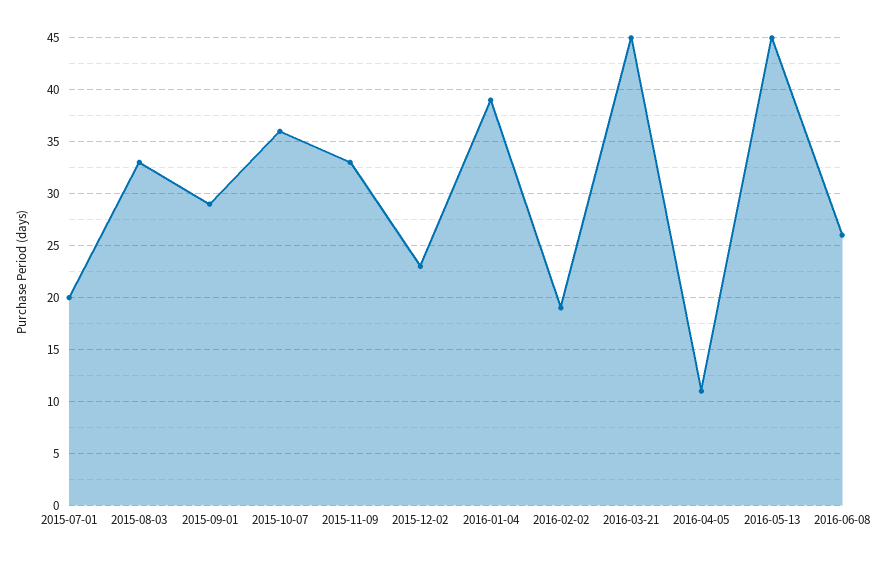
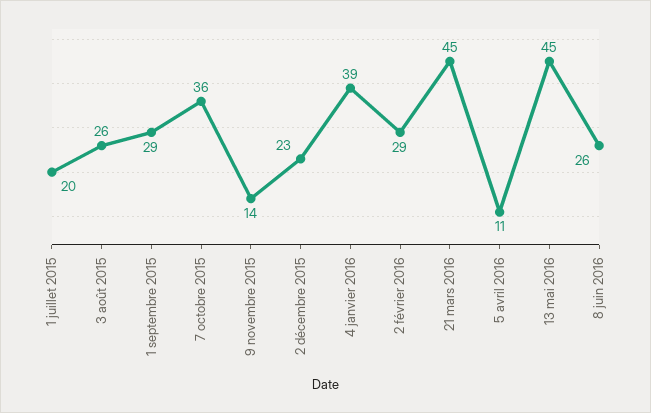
2015-08-03: 33 -> 26
2015-11-09: 33 -> 14
2016-02-02: 19 -> 29

